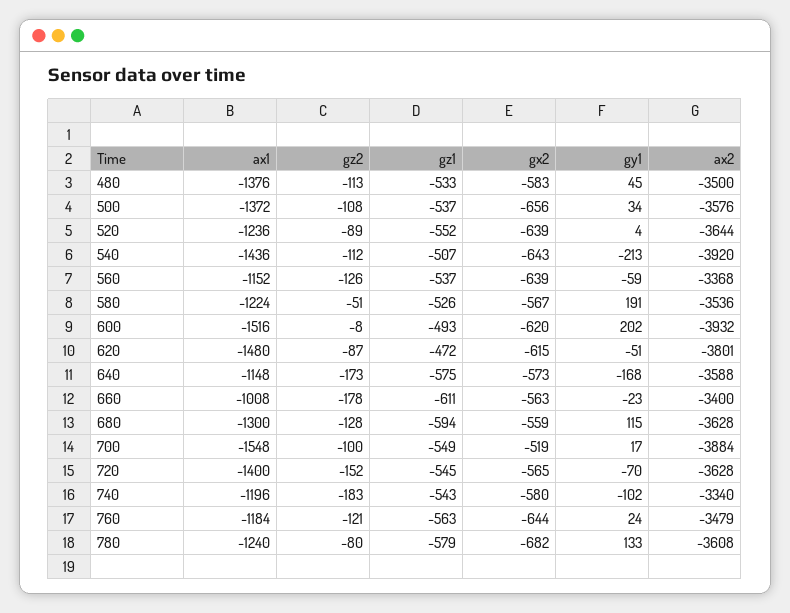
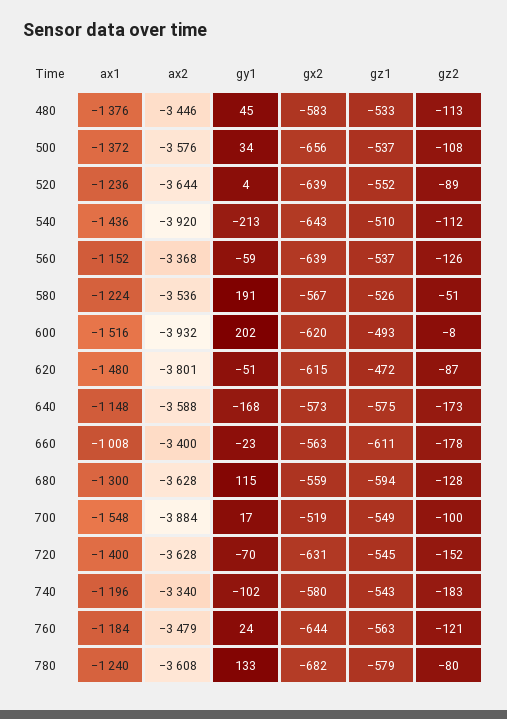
ax2, 480: -3500 -> -3446
gz1, 540: -507 -> -510
gx2, 720: -565 -> -631

